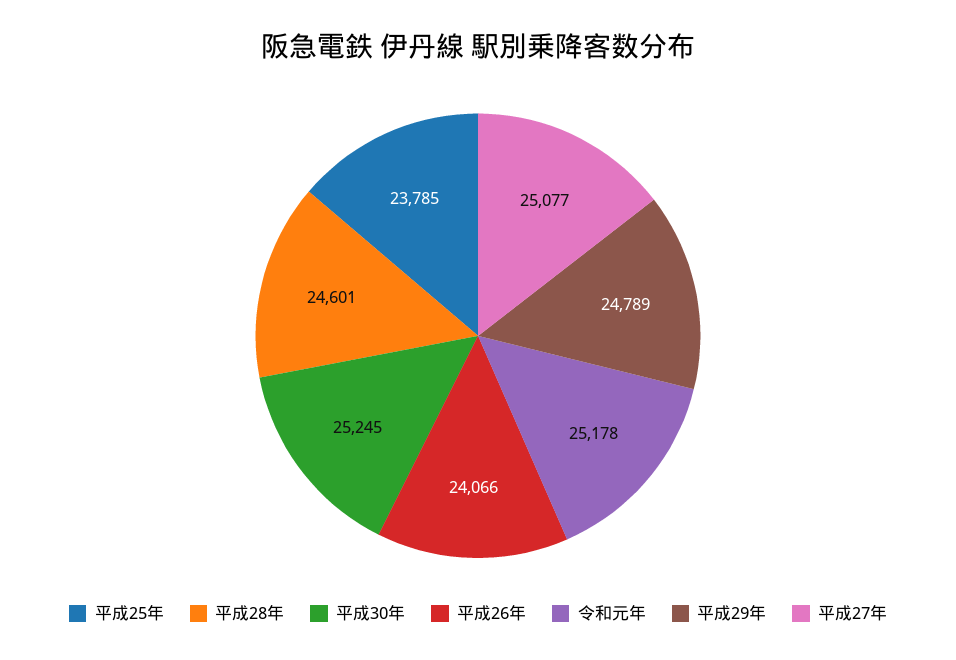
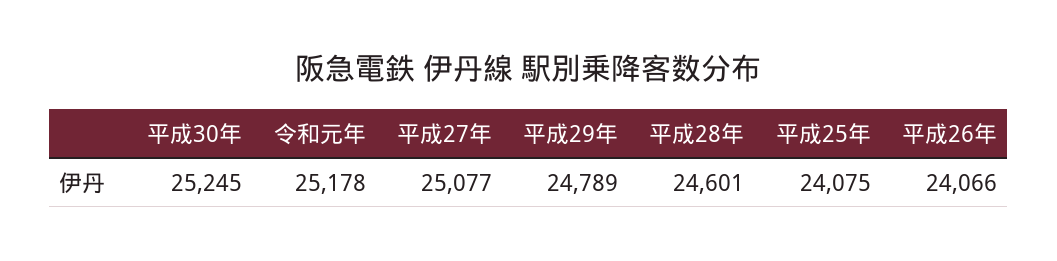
平成25年: 23785 -> 24075

